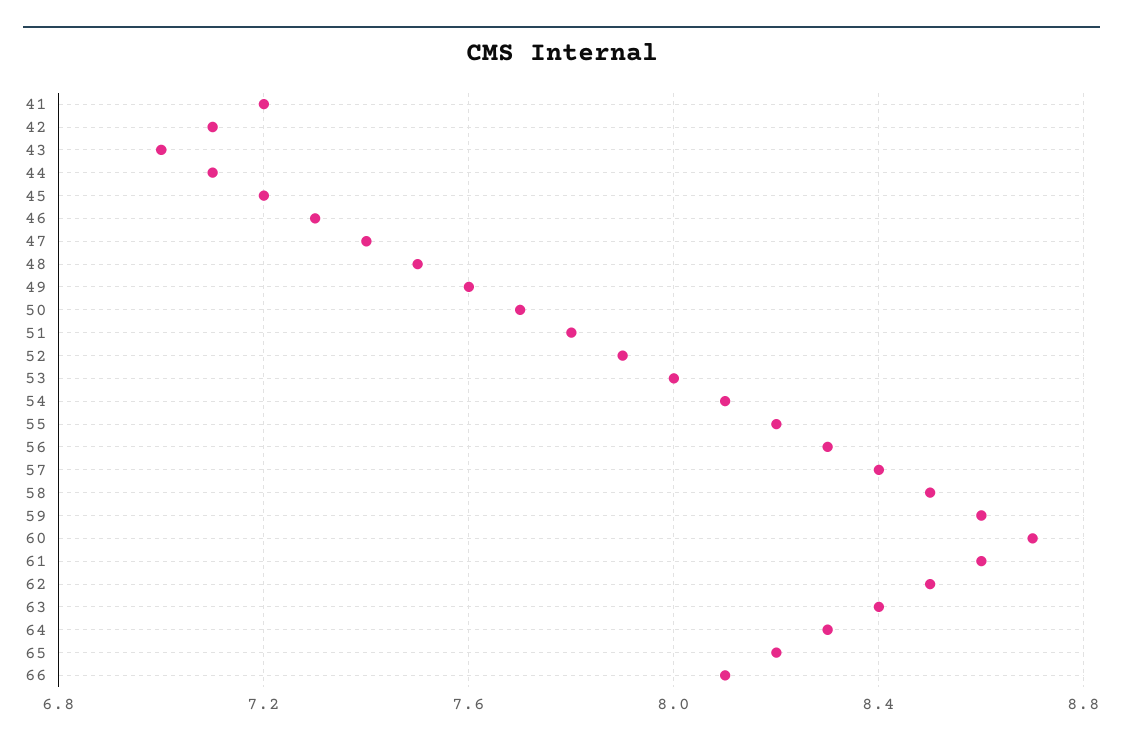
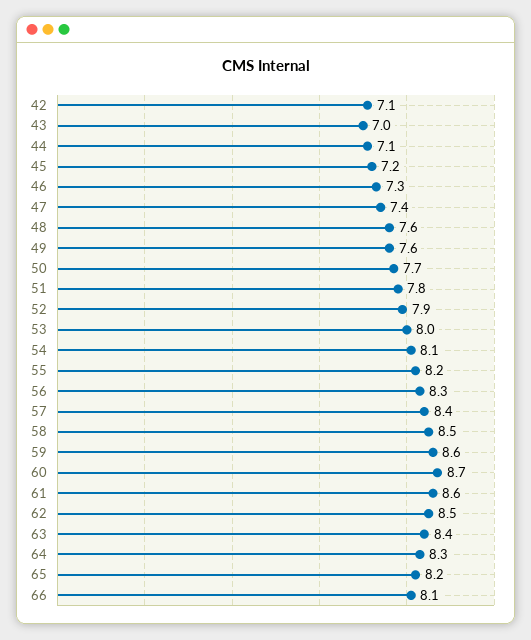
41: 7.2 -> none
48: 7.5 -> 7.6

